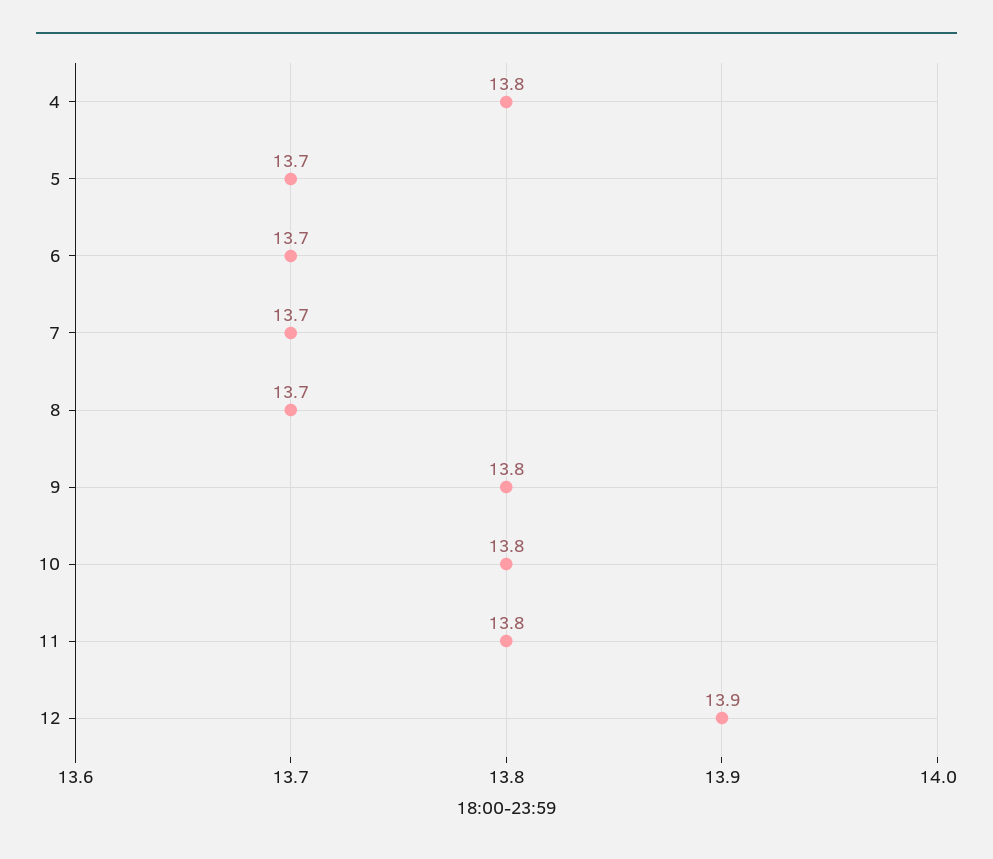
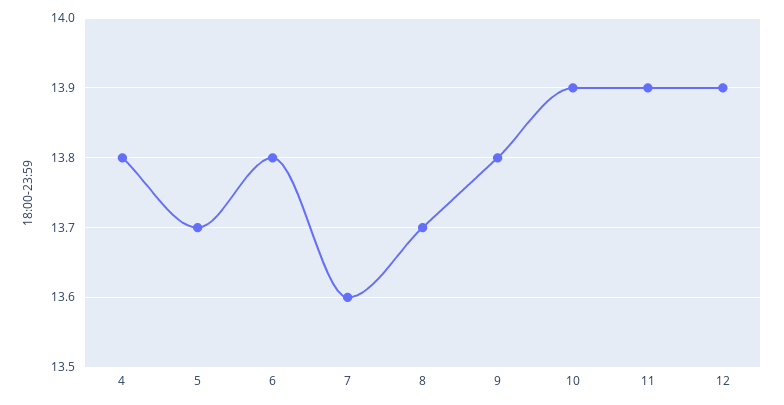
6: 13.7 -> 13.8
7: 13.7 -> 13.6
10: 13.8 -> 13.9
11: 13.8 -> 13.9

